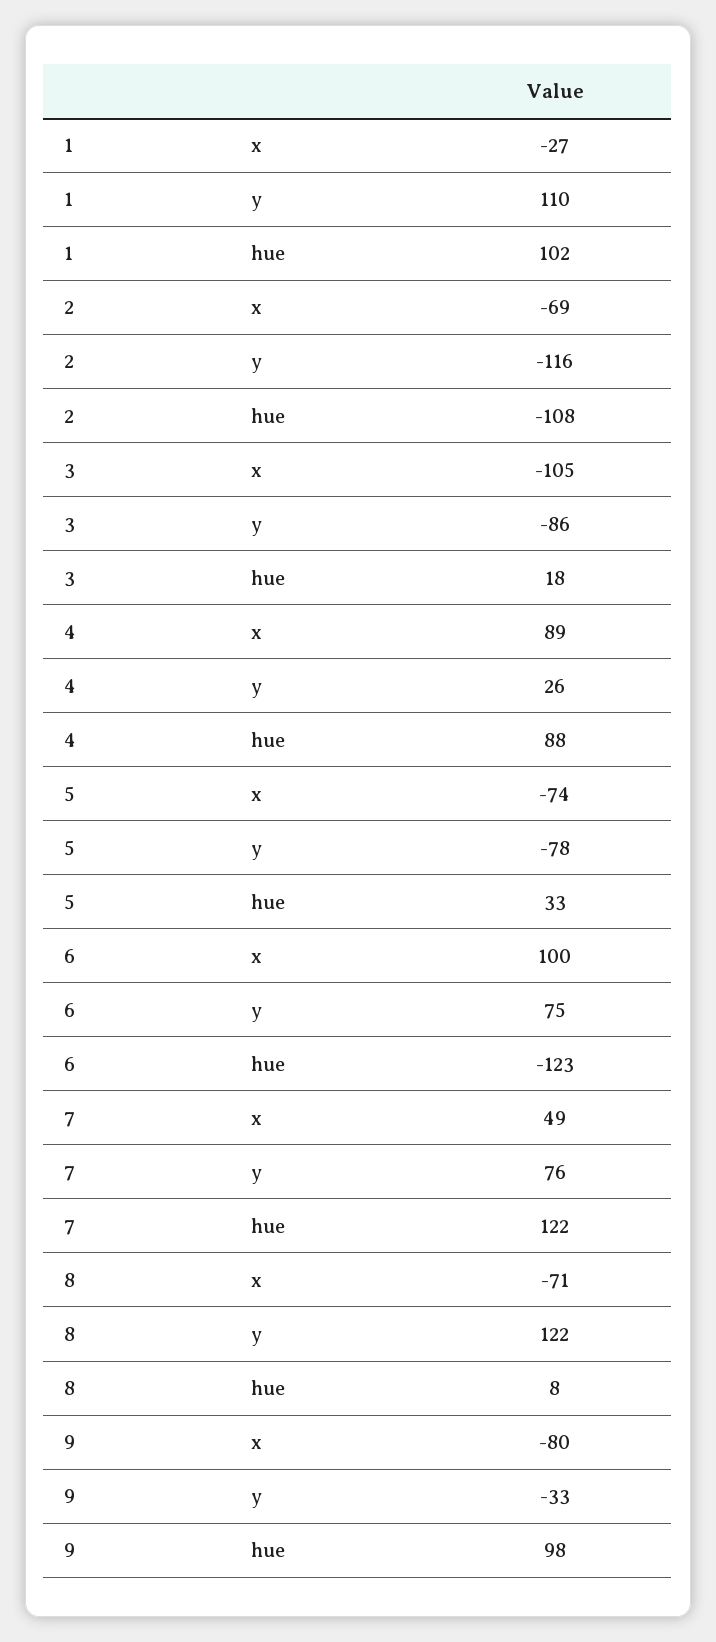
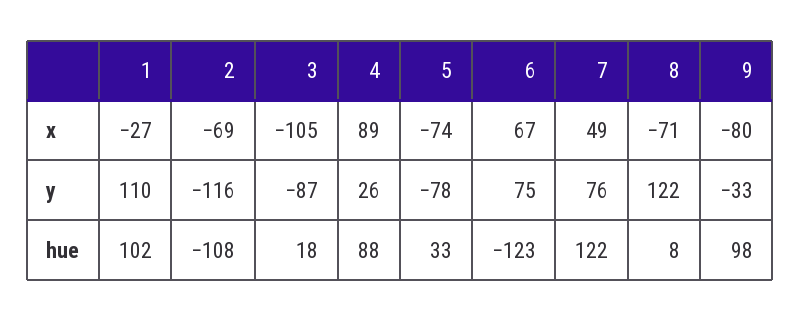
3, y: -86 -> -87
6, x: 100 -> 67

